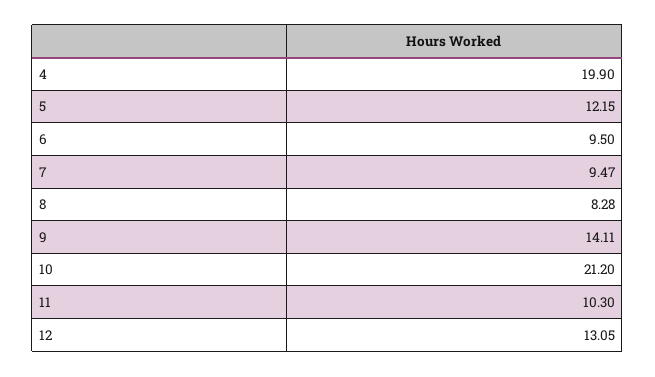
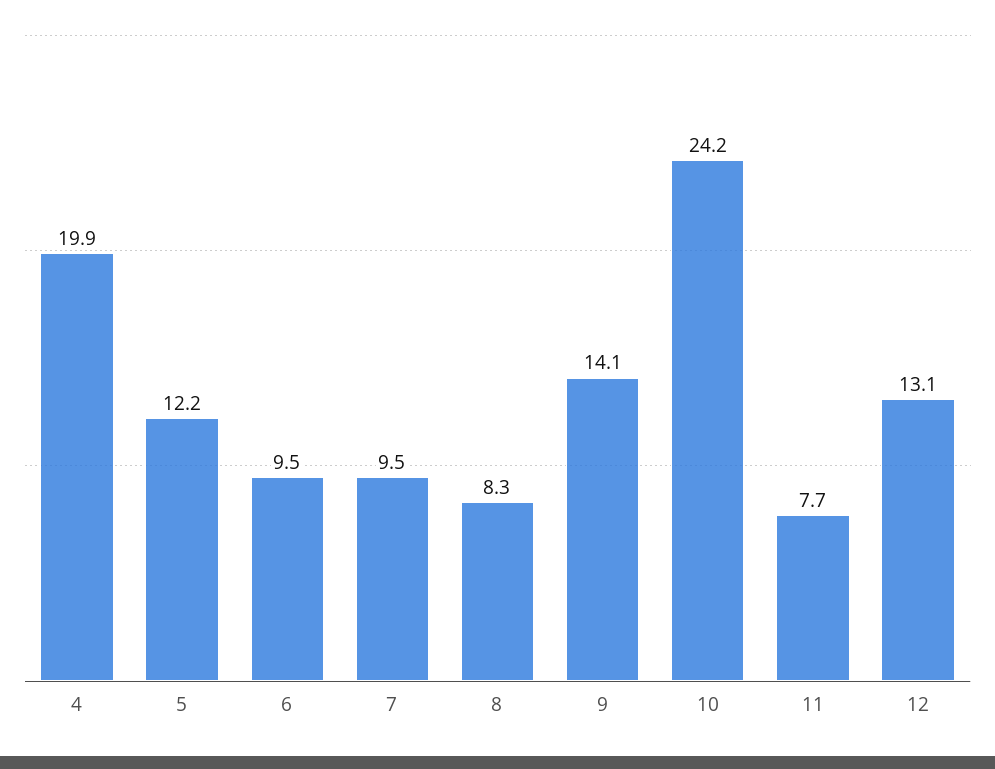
10: 21.2 -> 24.2
11: 10.3 -> 7.7

